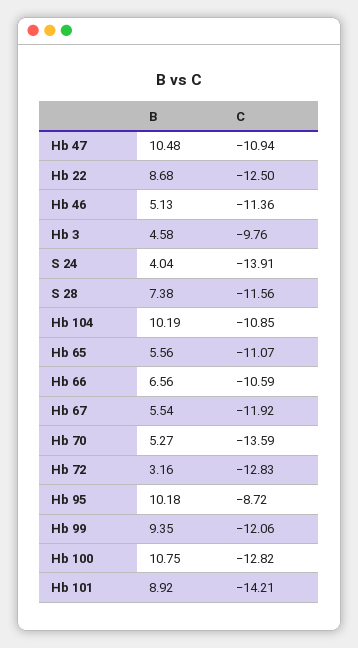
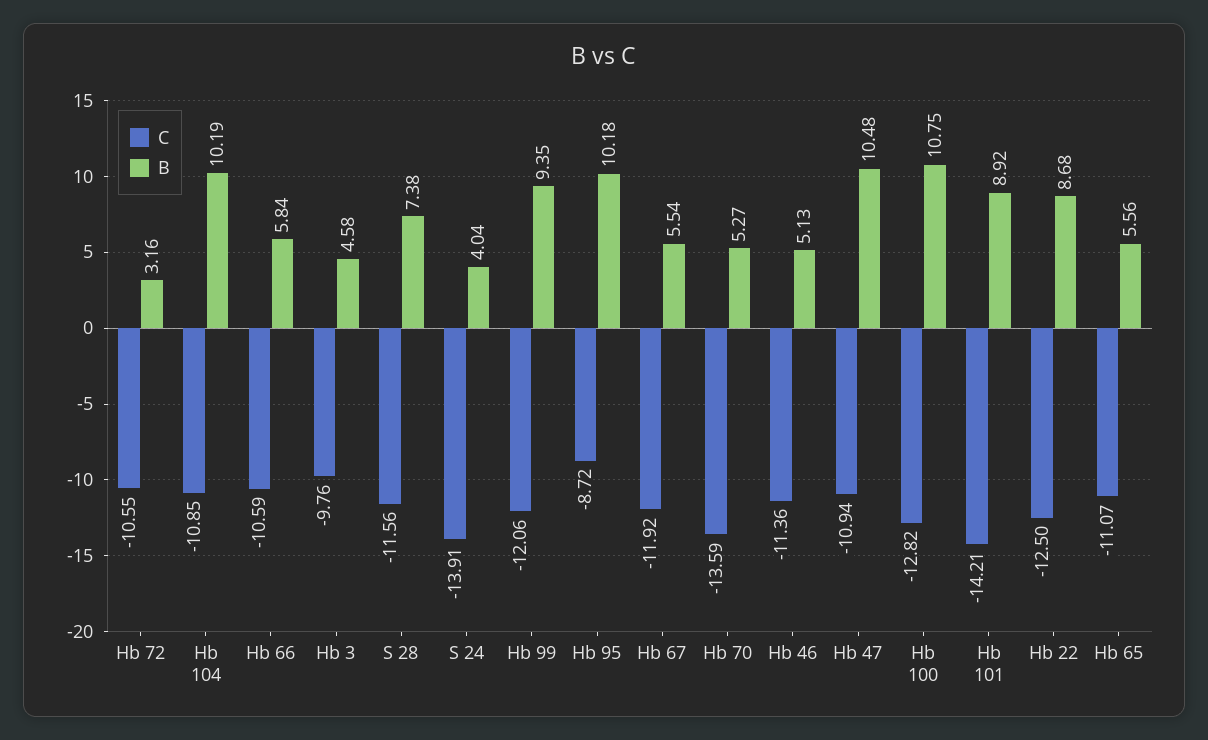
B, Hb 66: 6.56 -> 5.84
C, Hb 72: -12.83 -> -10.55

